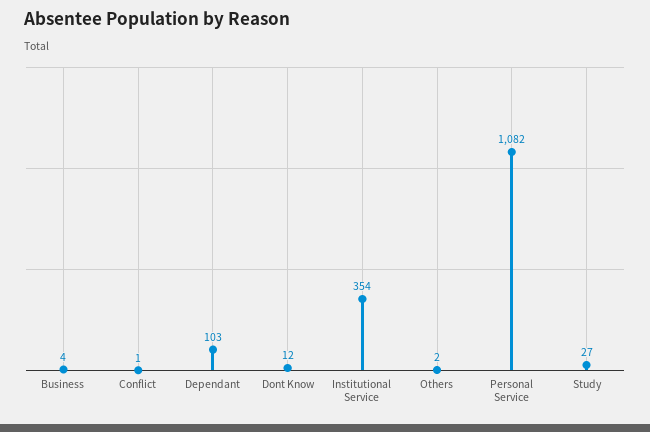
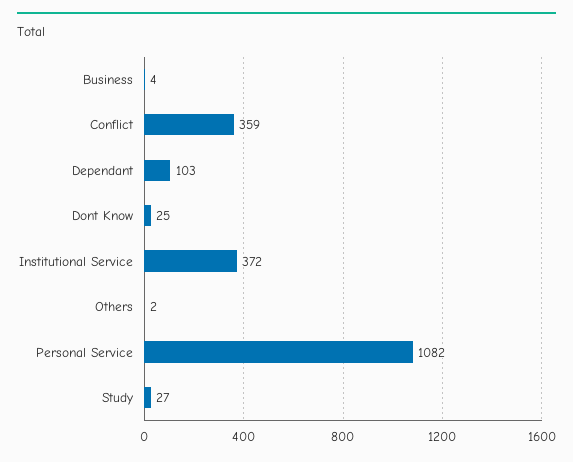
Conflict: 1 -> 359
Dont Know: 12 -> 25
Institutional Service: 354 -> 372

